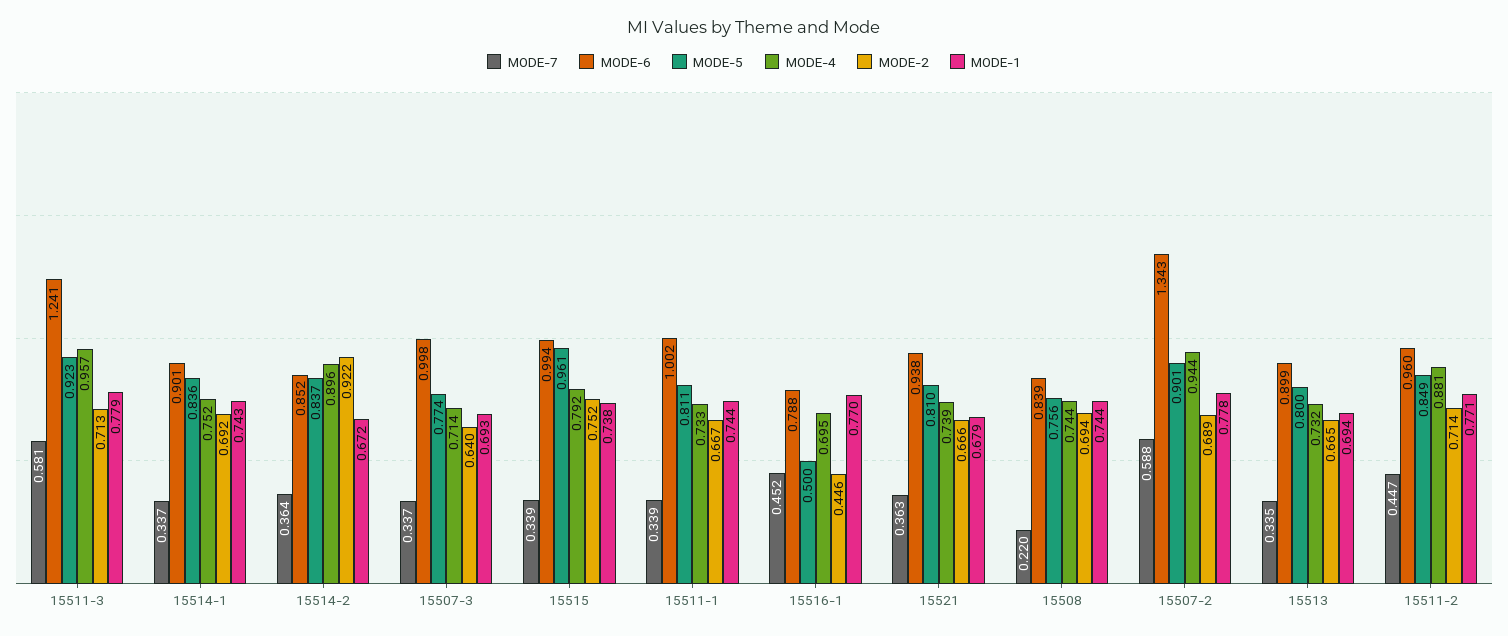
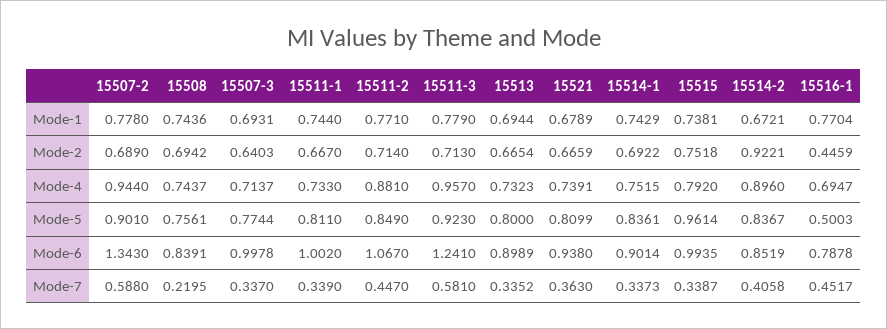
MODE-7, 15514-2: 0.364 -> 0.4058
MODE-6, 15511-2: 0.96 -> 1.067

